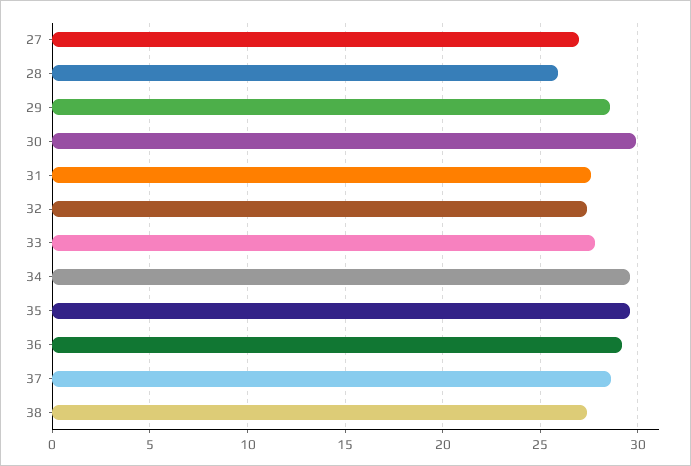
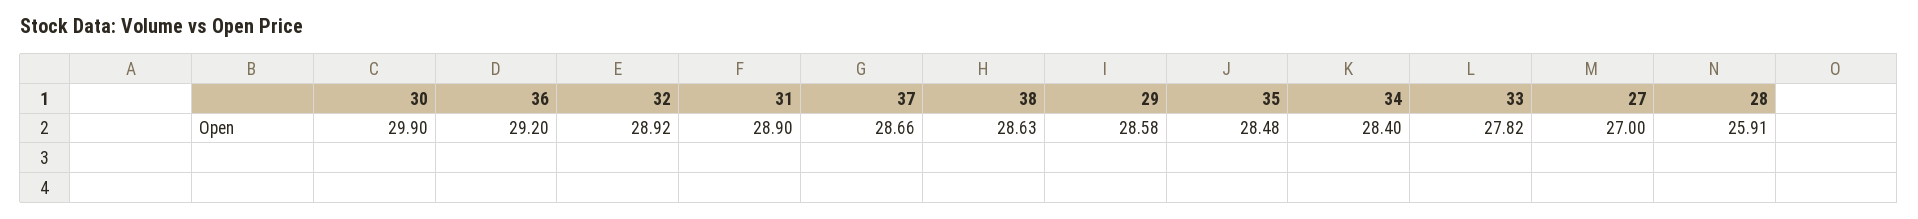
31: 27.5 -> 28.9
32: 27.5 -> 28.92
34: 29.5 -> 28.4
35: 29.5 -> 28.48
38: 27.5 -> 28.63

